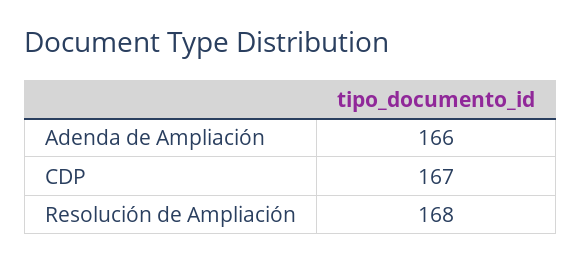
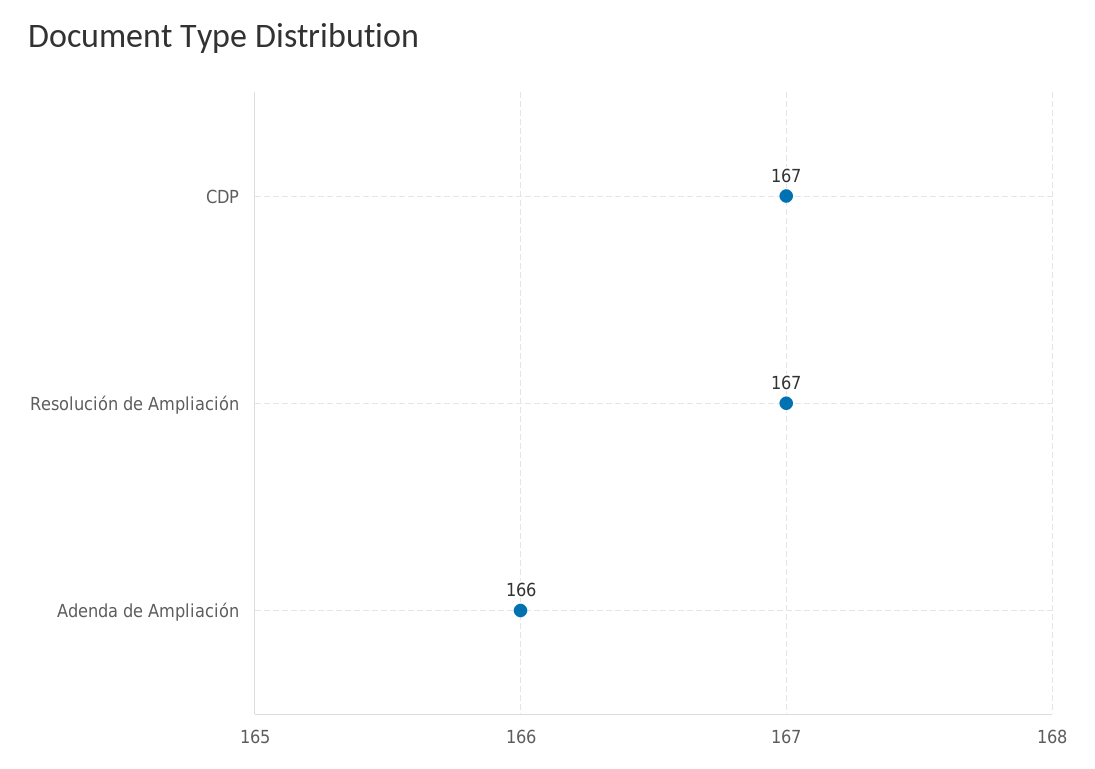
Resolución de Ampliación: 168 -> 167

